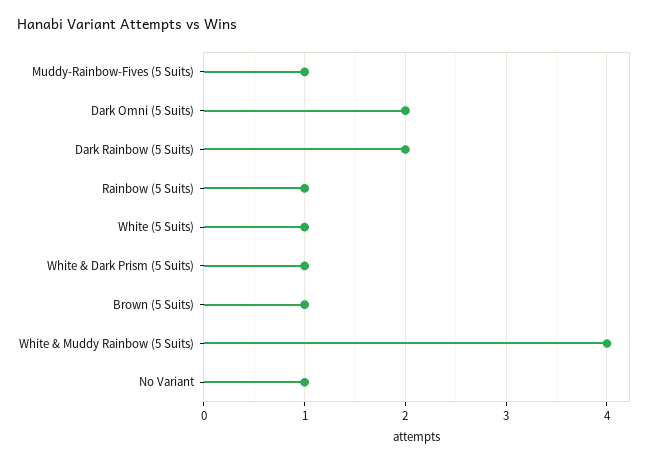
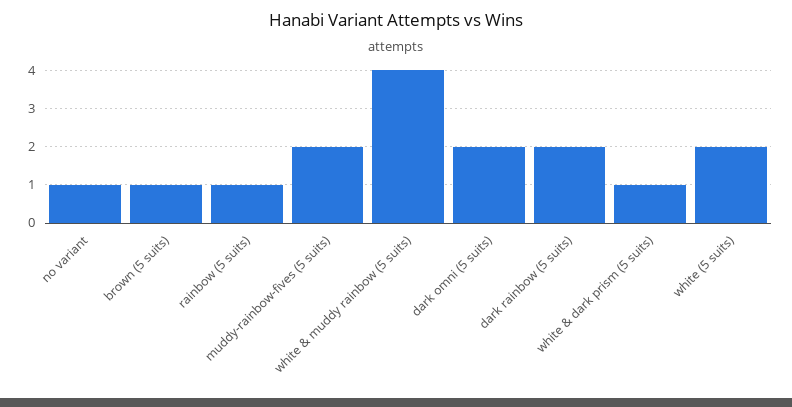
Muddy-Rainbow-Fives (5 Suits): 1 -> 2
White (5 Suits): 1 -> 2

